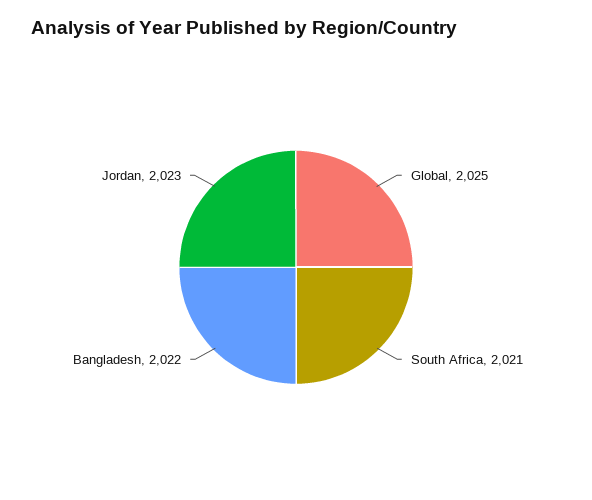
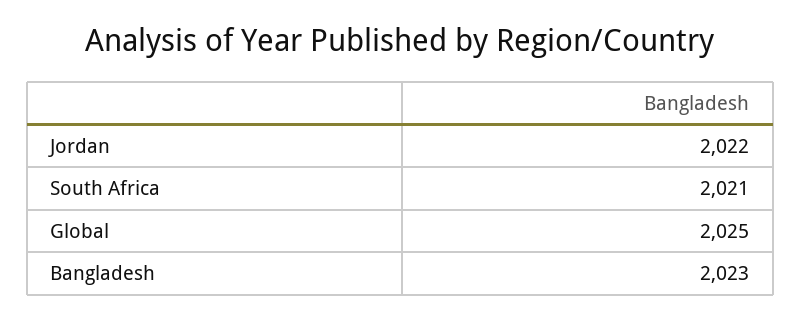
Bangladesh: 2022 -> 2023
Jordan: 2023 -> 2022

